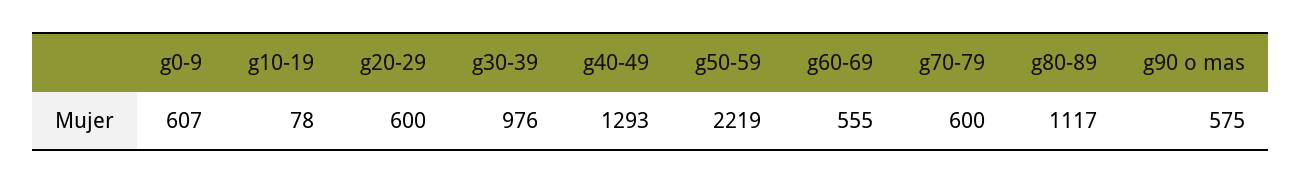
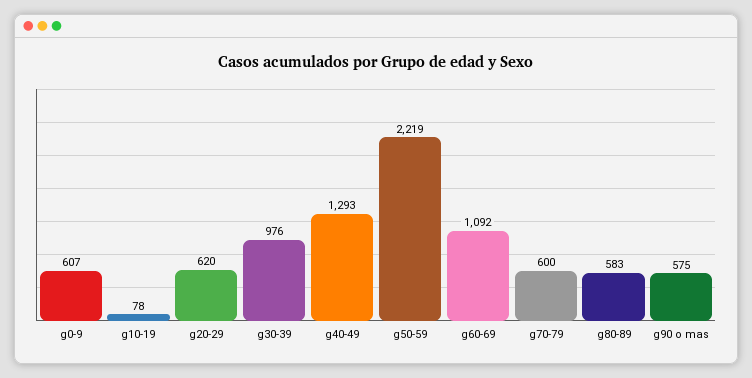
g20-29: 600 -> 620
g60-69: 555 -> 1092
g80-89: 1117 -> 583

